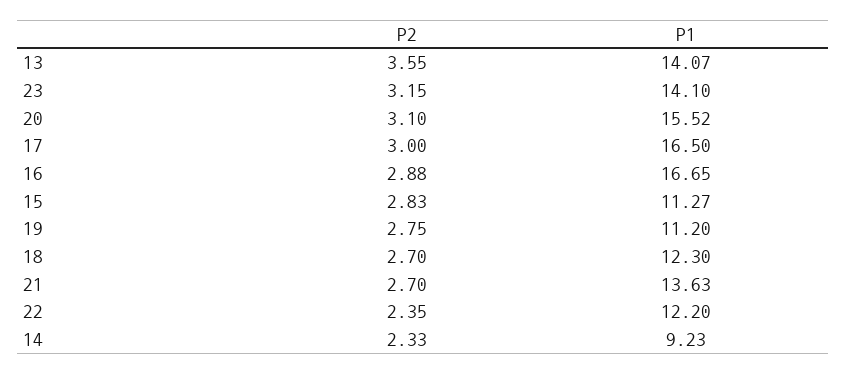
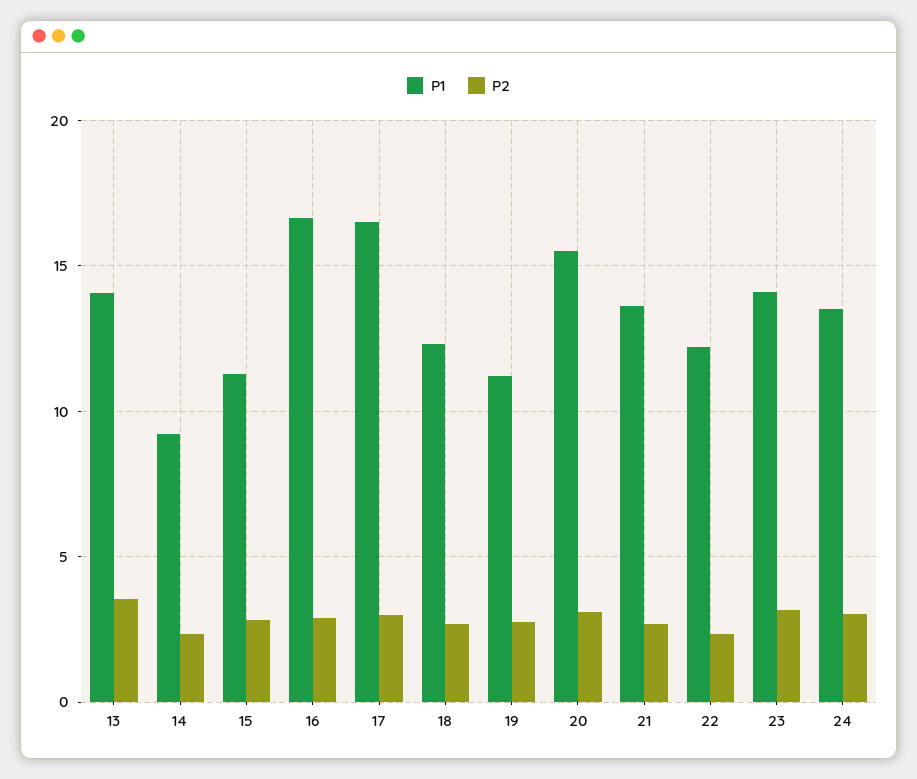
P1, 24: none -> 13.5
P2, 24: none -> 3

